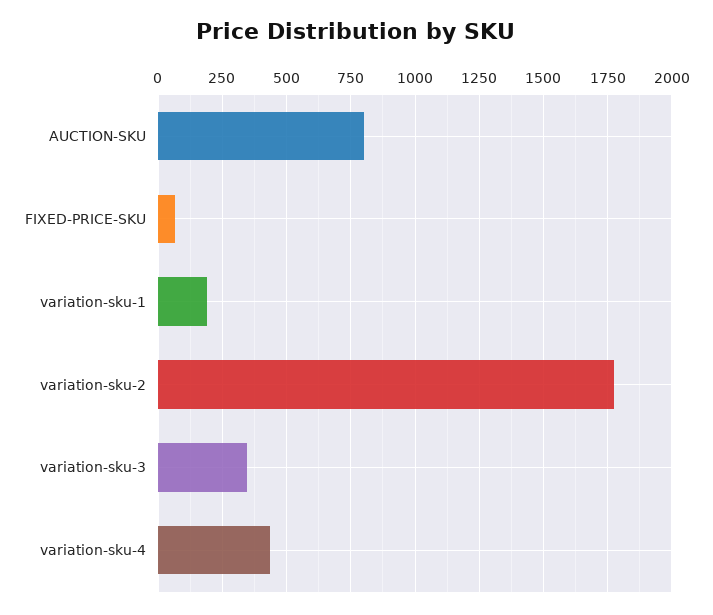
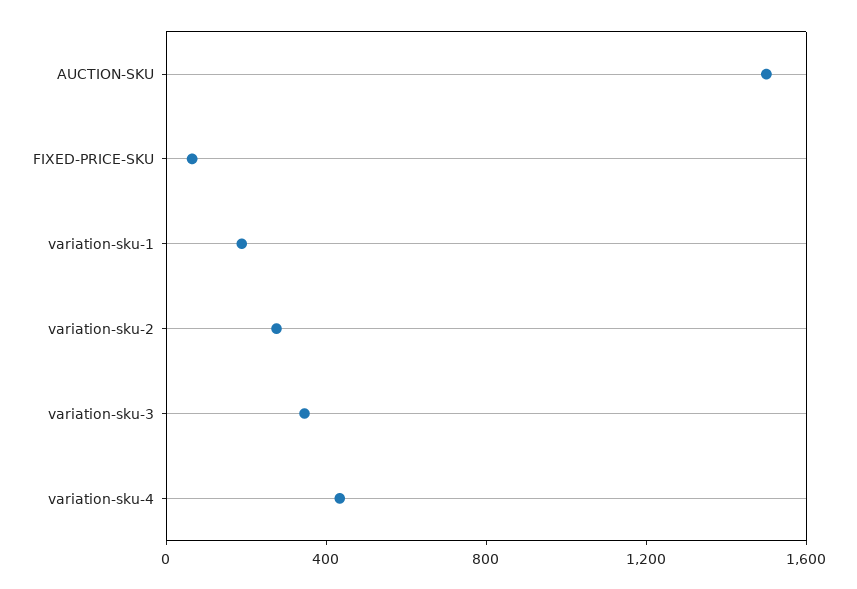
AUCTION-SKU: 800 -> 1500
variation-sku-2: 1775 -> 300

